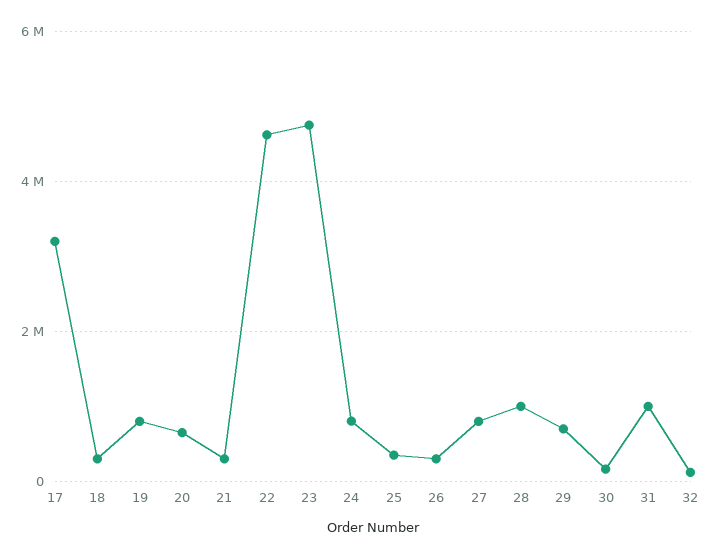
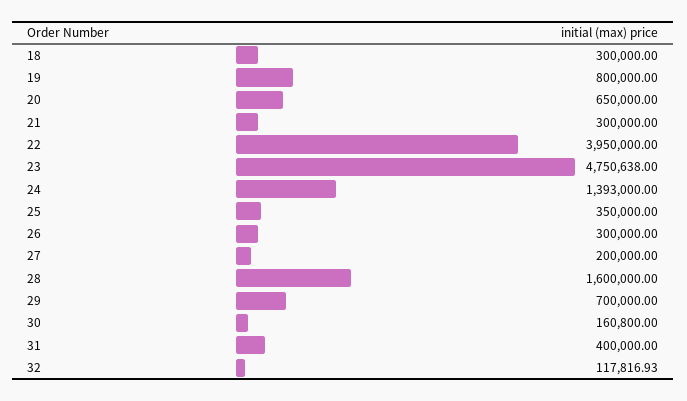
17: 3200000 -> none
22: 4600000 -> 3950000
24: 800000 -> 1393000
27: 800000 -> 200000
28: 1000000 -> 1600000
31: 1000000 -> 400000

